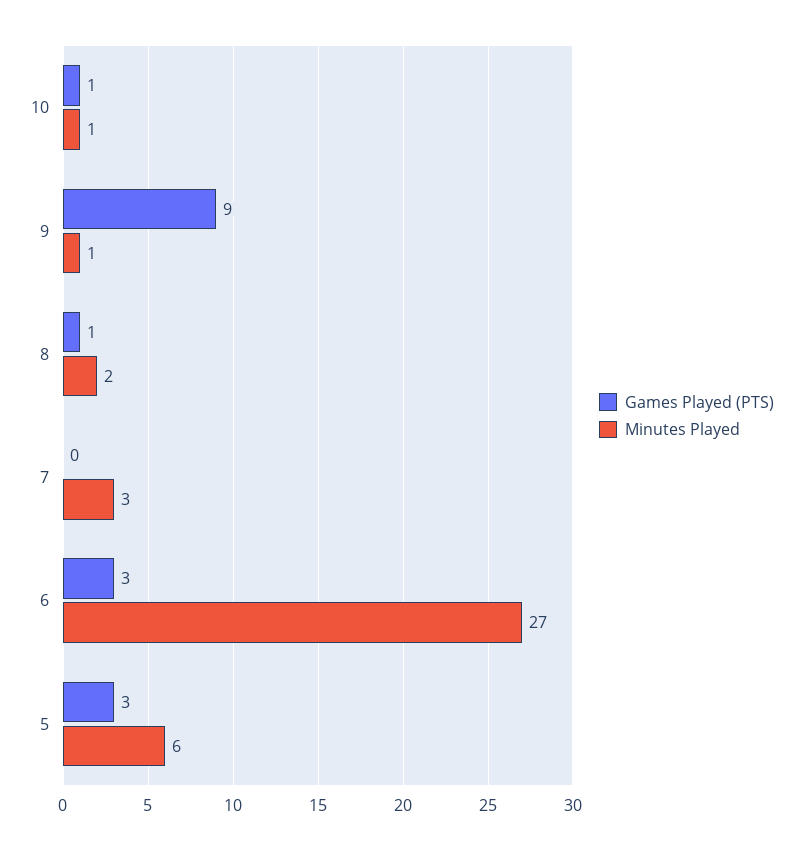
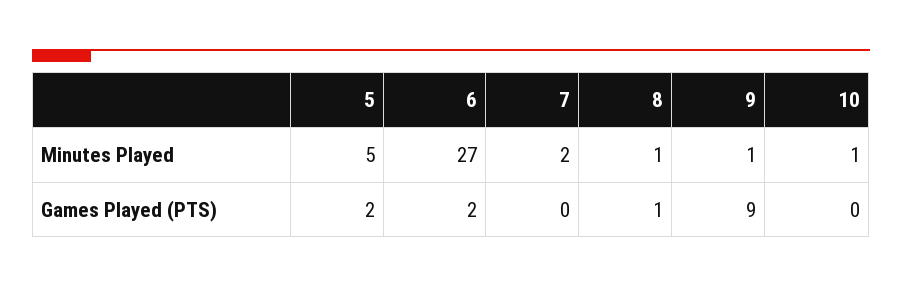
Games Played (PTS), 10: 1 -> 0
Minutes Played, 8: 2 -> 1
Minutes Played, 7: 3 -> 2
Games Played (PTS), 6: 3 -> 2
Games Played (PTS), 5: 3 -> 2
Minutes Played, 5: 6 -> 5

